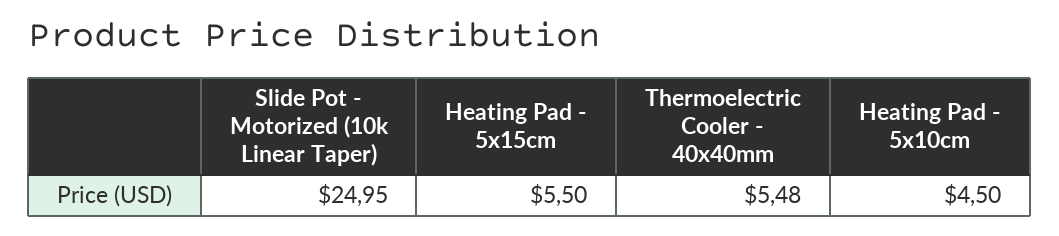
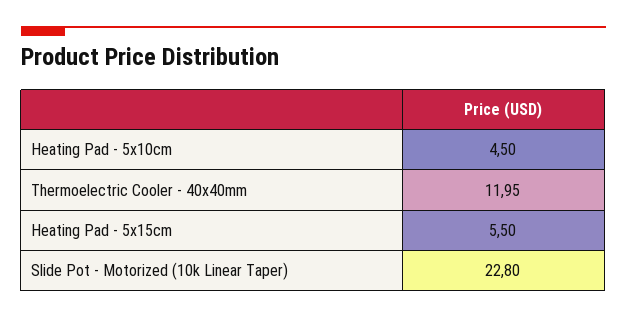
Slide Pot - Motorized (10k Linear Taper): 24.95 -> 22.8
Thermoelectric Cooler - 40x40mm: 5.48 -> 11.95

